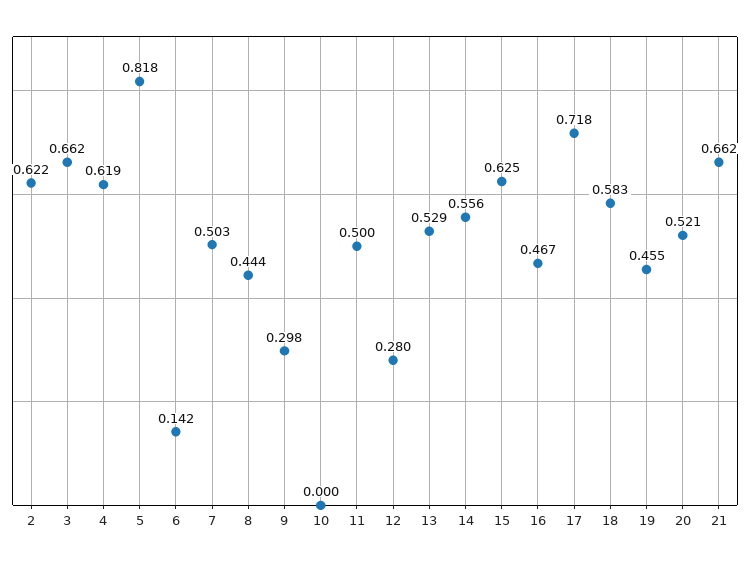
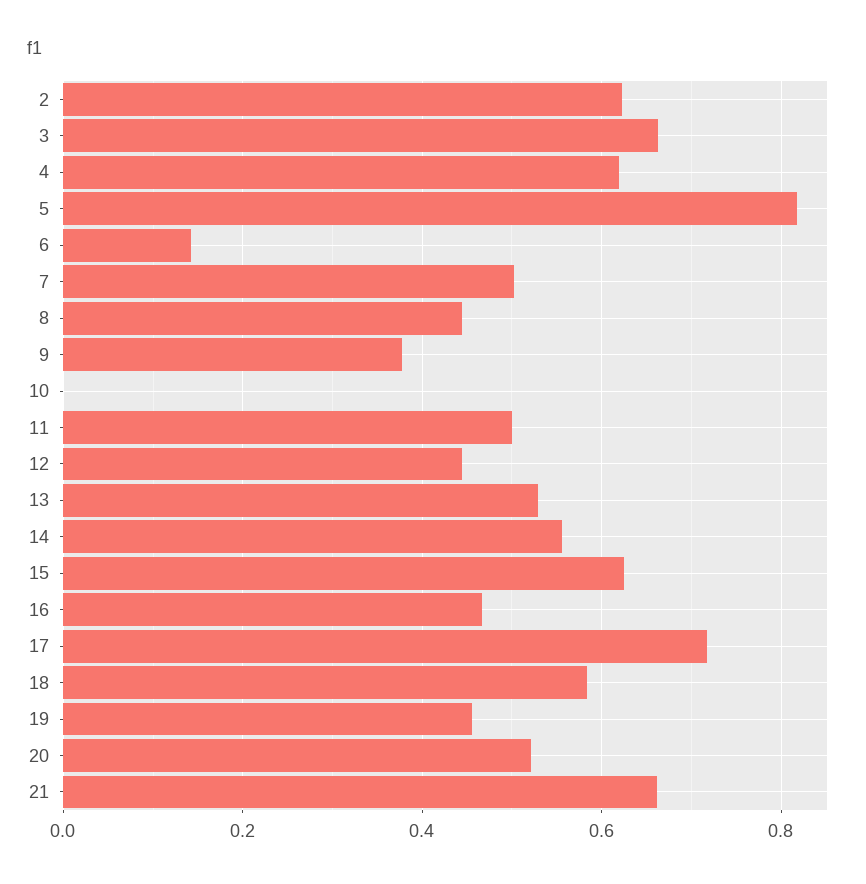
9: 0.298 -> 0.38
12: 0.28 -> 0.44

